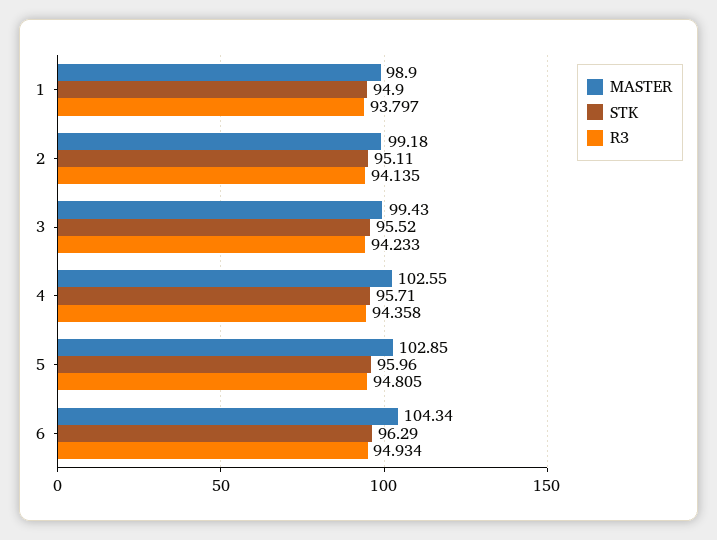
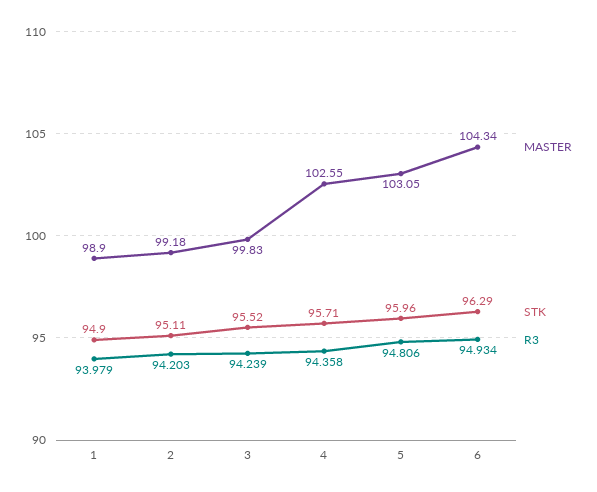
R3, 1: 93.797 -> 93.979
R3, 2: 94.135 -> 94.203
MASTER, 3: 99.43 -> 99.83
R3, 3: 94.233 -> 94.239
MASTER, 5: 102.85 -> 103.05
R3, 5: 94.805 -> 94.806

